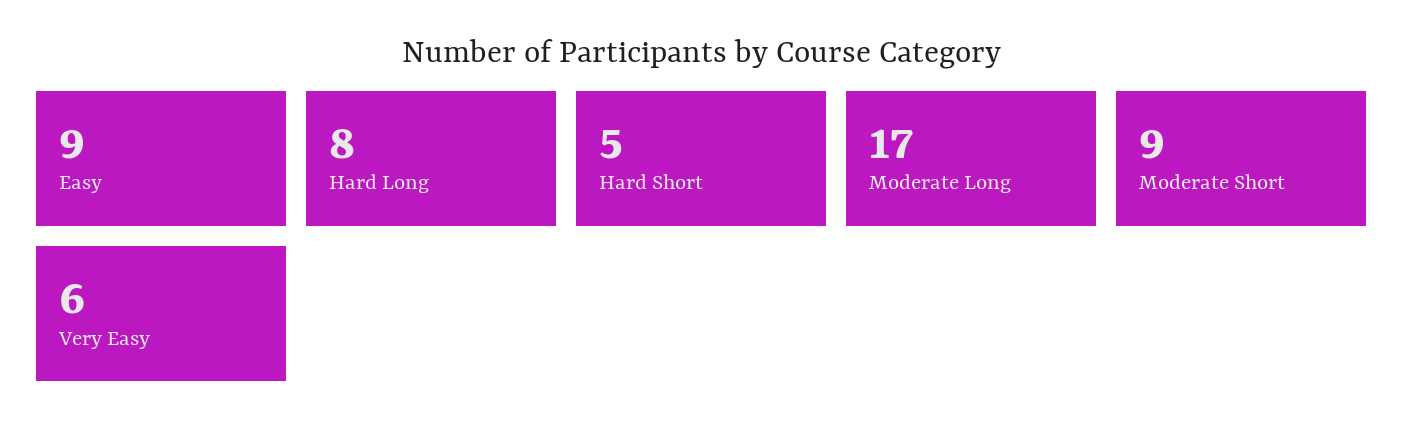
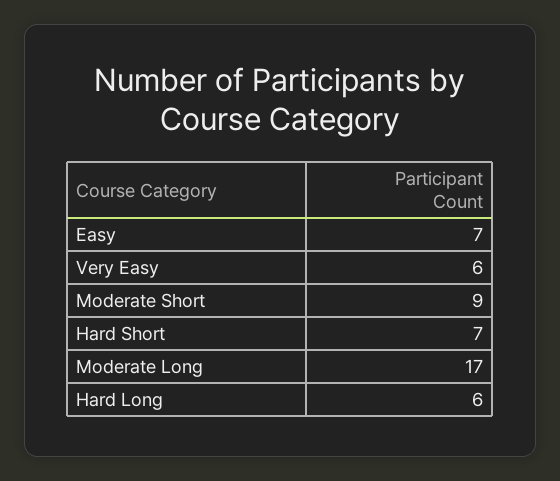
Easy: 9 -> 7
Hard Long: 8 -> 6
Hard Short: 5 -> 7

